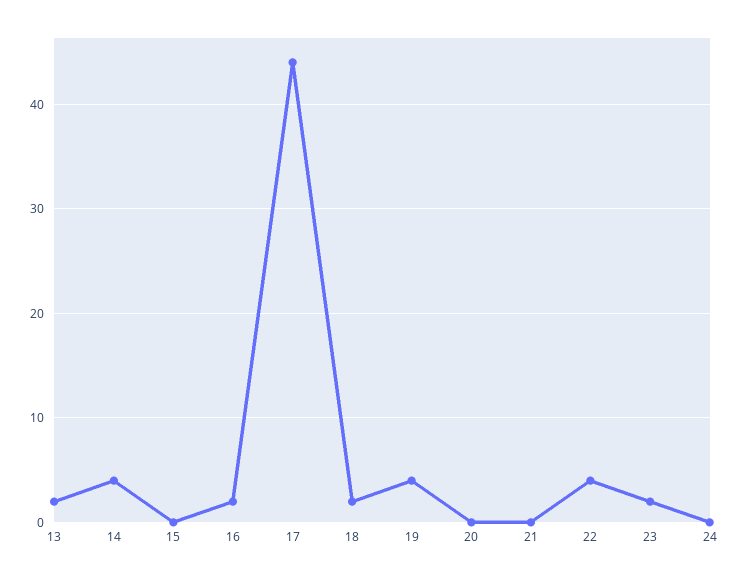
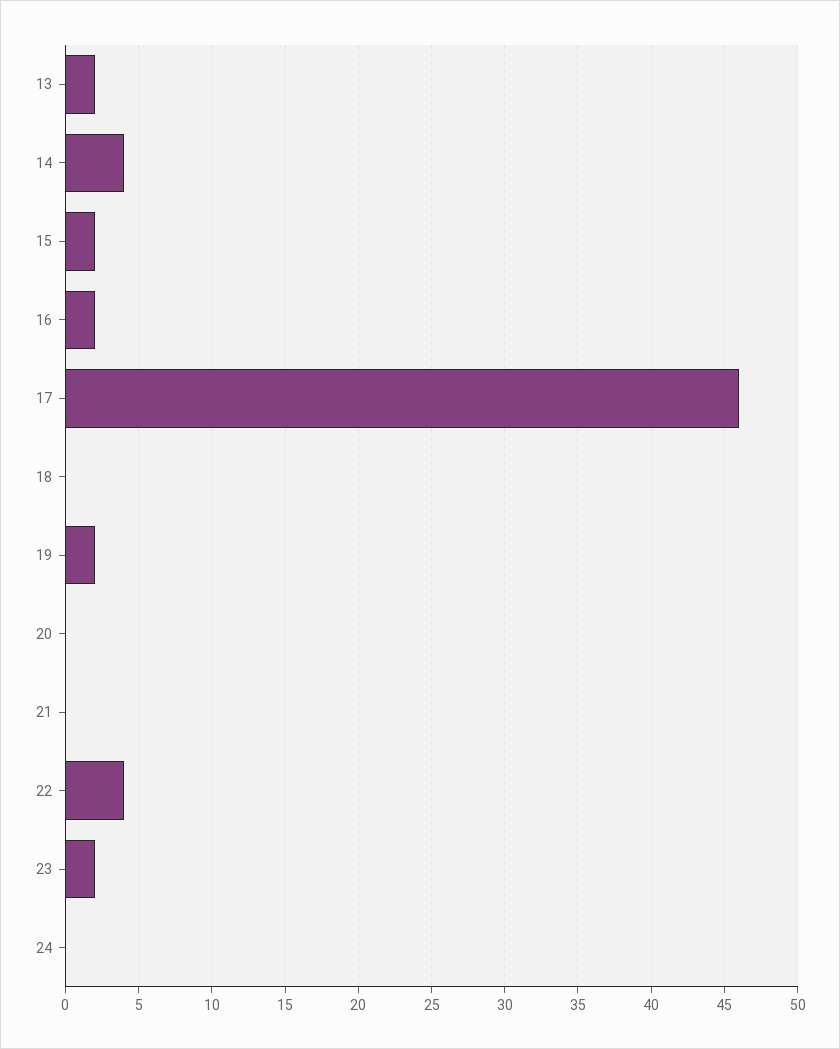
15: 0 -> 2
17: 44 -> 46
18: 2 -> 0
19: 4 -> 2

